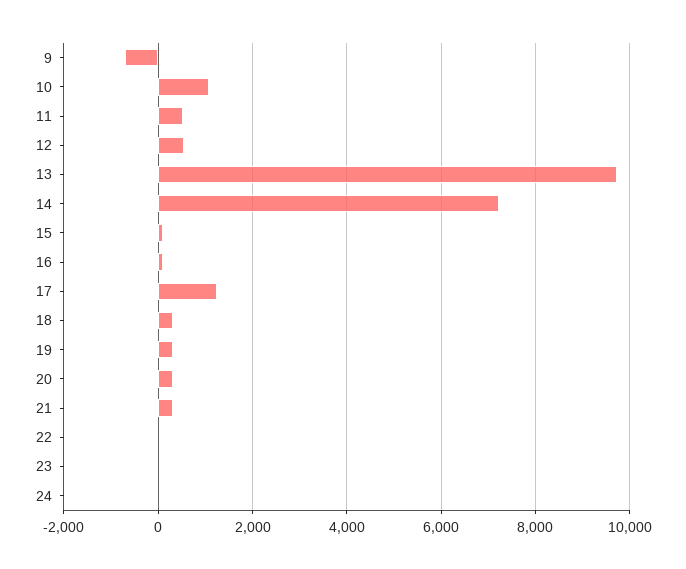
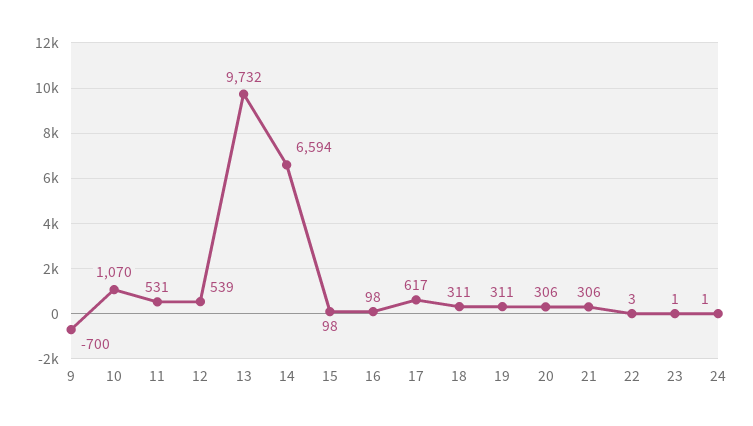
14: 7200 -> 6594
17: 1200 -> 617

